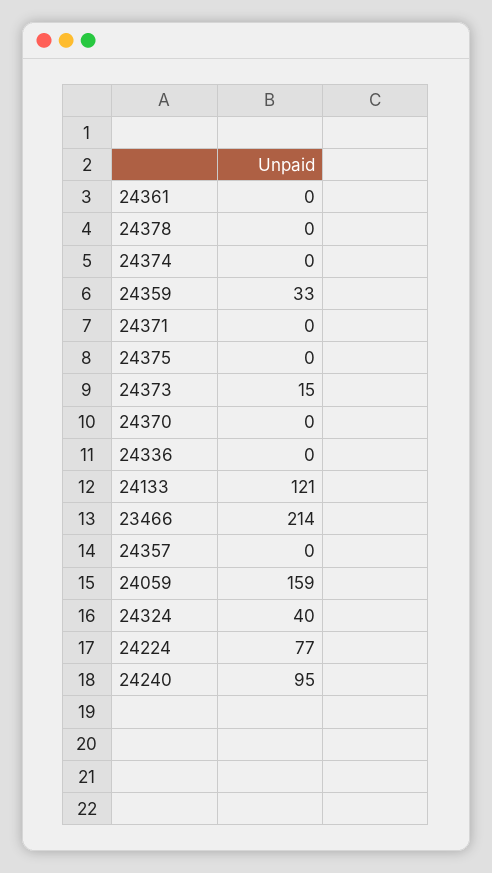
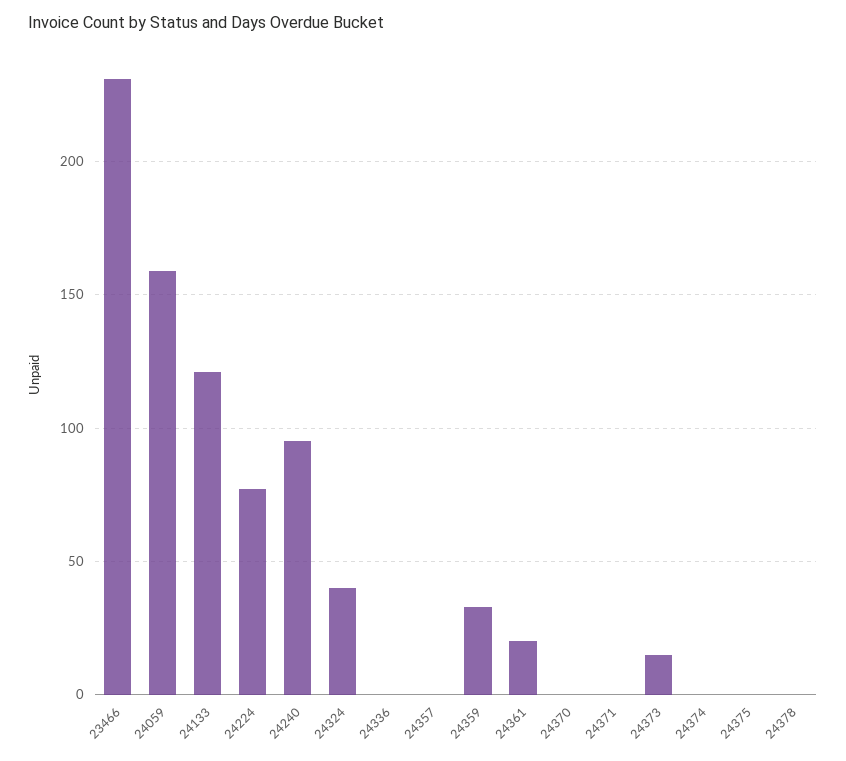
24361: 0 -> 20
23466: 214 -> 230

